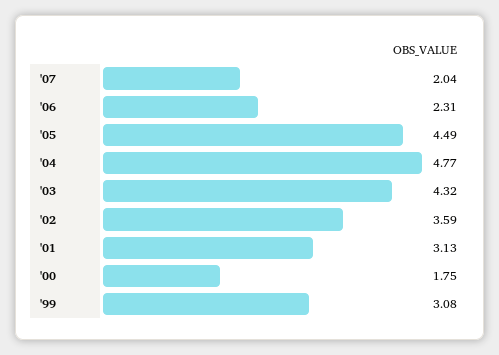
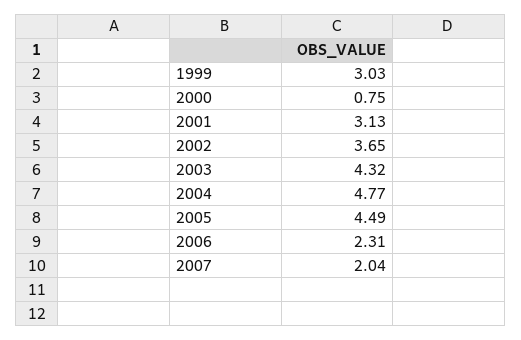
'02: 3.59 -> 3.65
'00: 1.75 -> 0.75
'99: 3.08 -> 3.03

